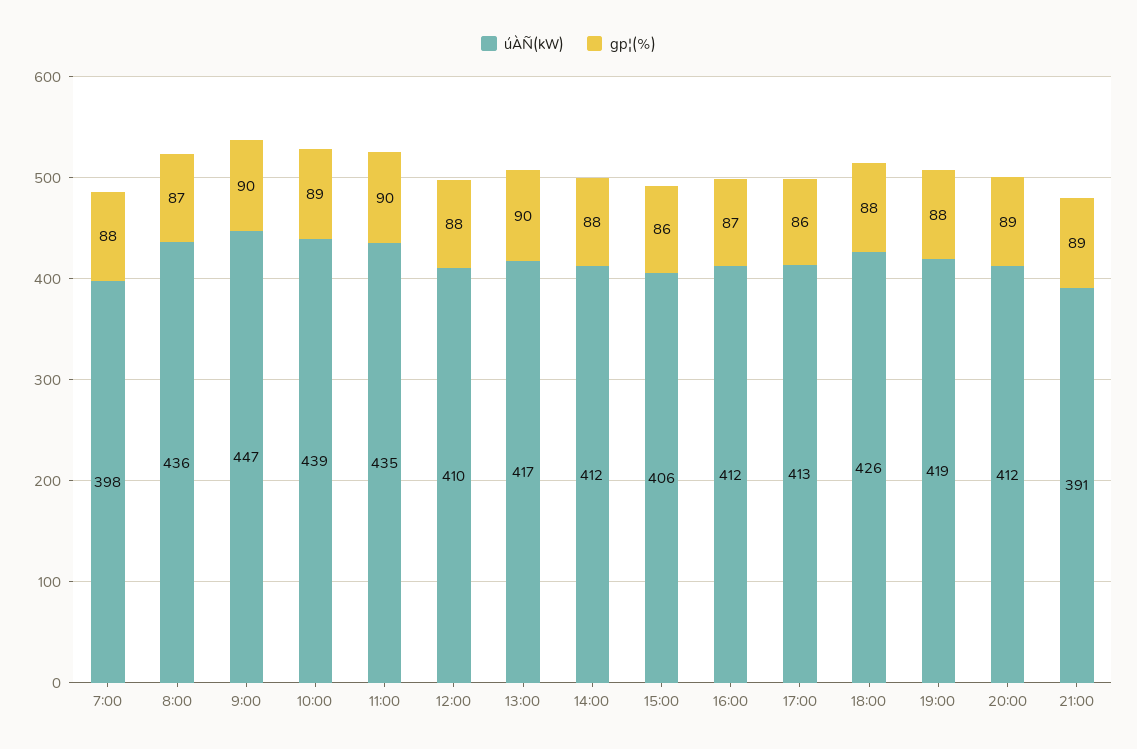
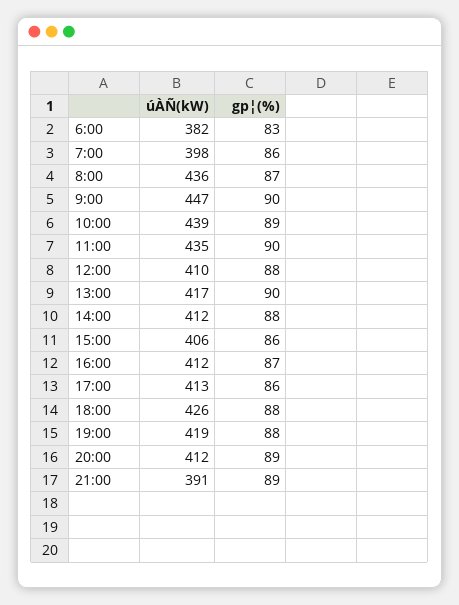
gp¦(%), 7:00: 88 -> 86
úÀÑ(kW), 6:00: none -> 382
gp¦(%), 6:00: none -> 83

